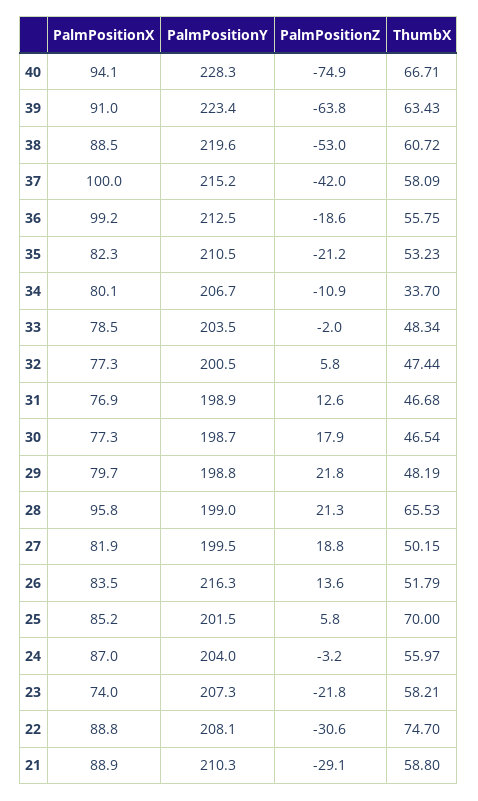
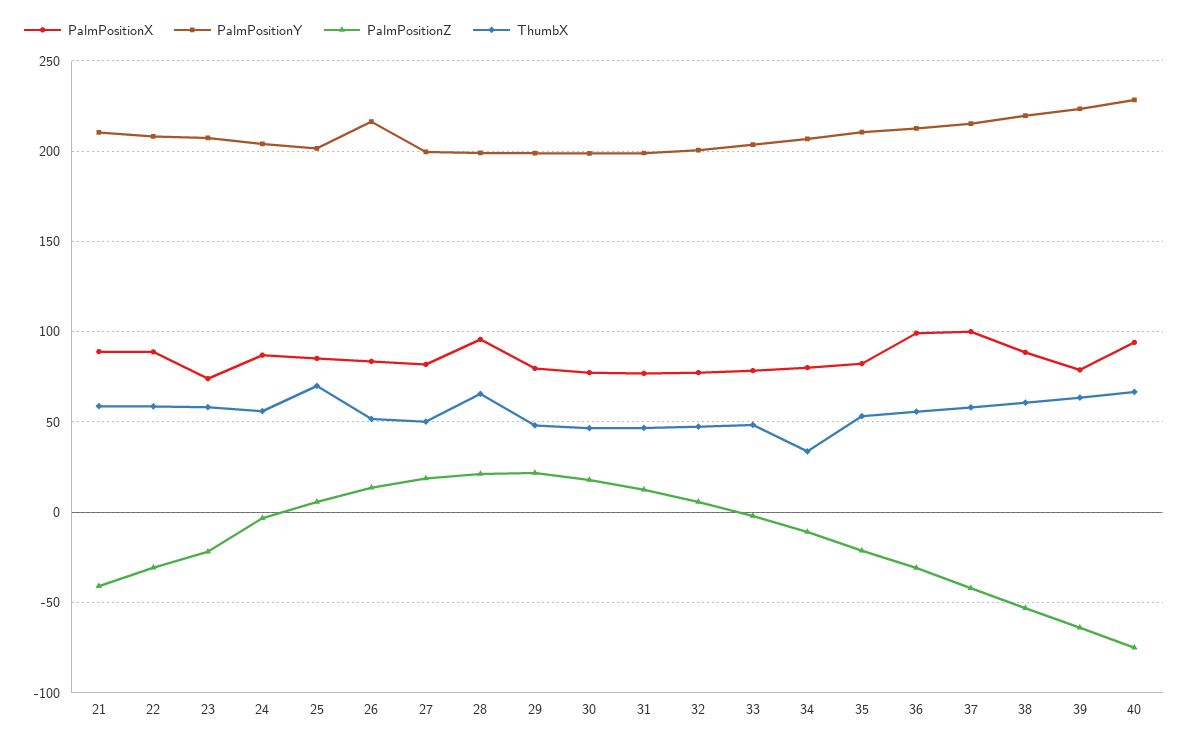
PalmPositionX, 39: 91 -> 80
PalmPositionZ, 36: -18.6 -> -30
ThumbX, 22: 74.7 -> 60
PalmPositionZ, 21: -29.1 -> -40

